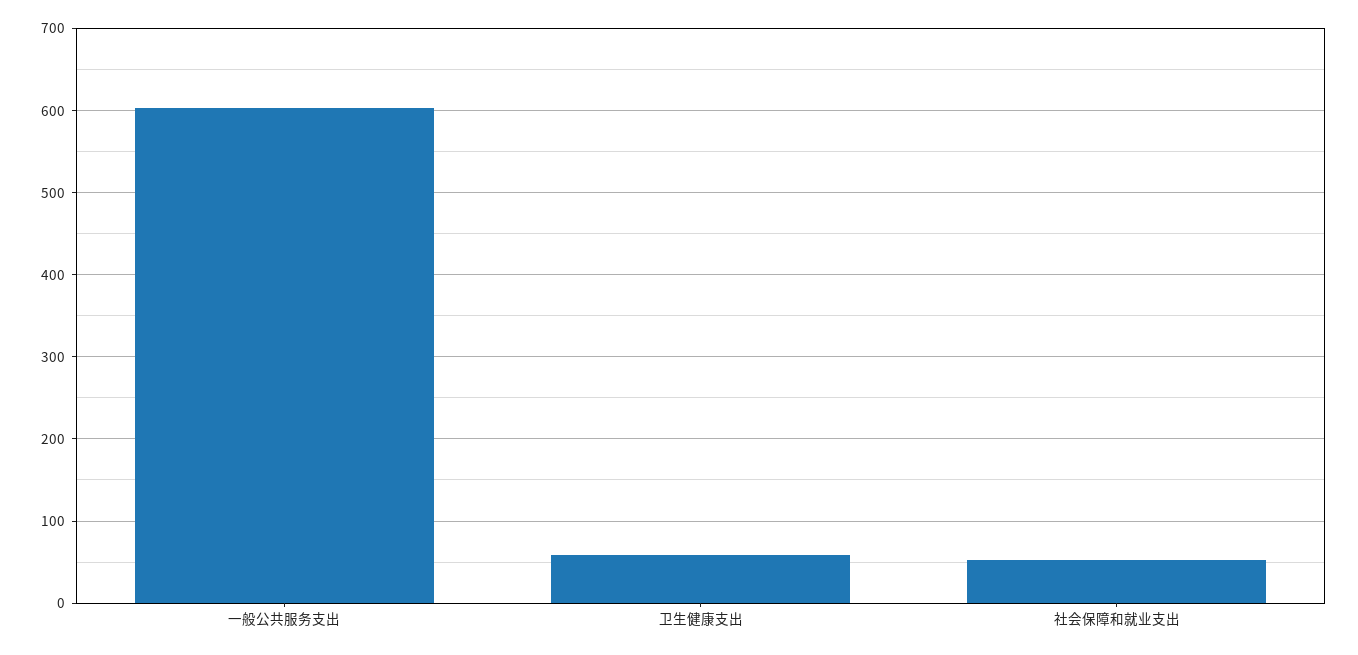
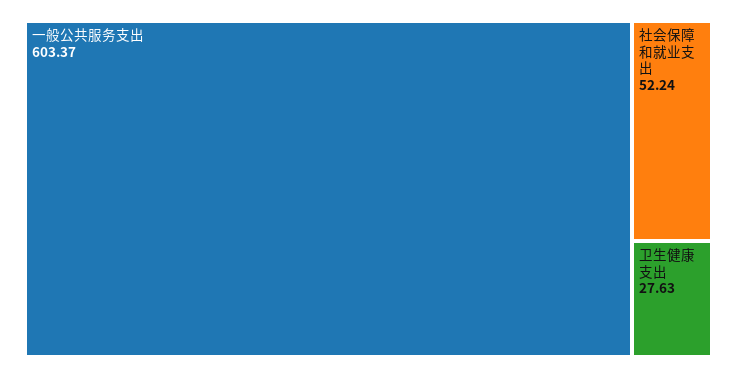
卫生健康支出: 60 -> 27.63

